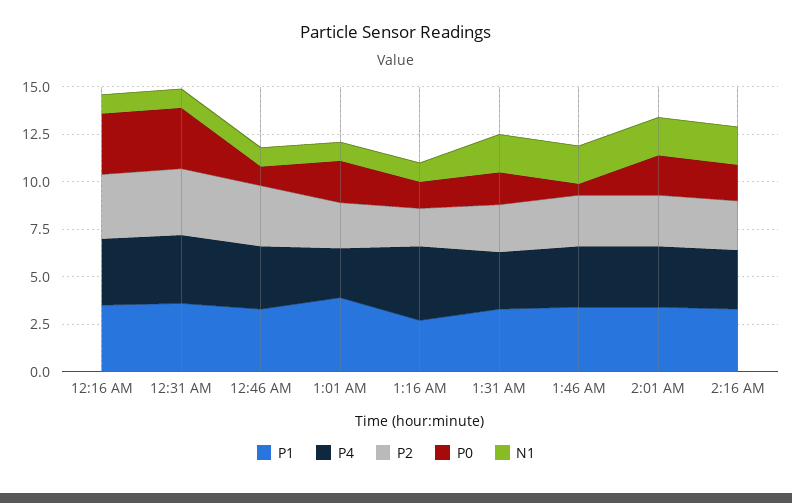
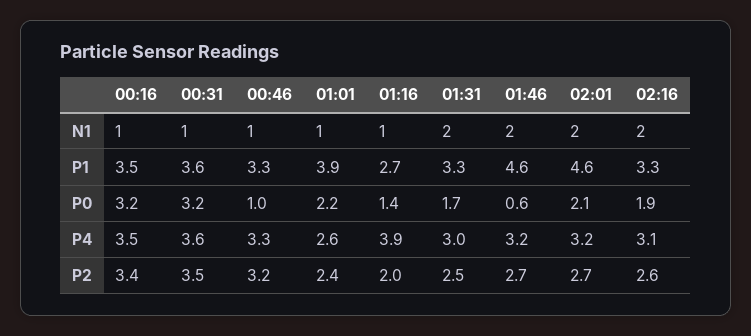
P1, 1:46 AM: 3.5 -> 4.6
P1, 2:01 AM: 3.5 -> 4.6

